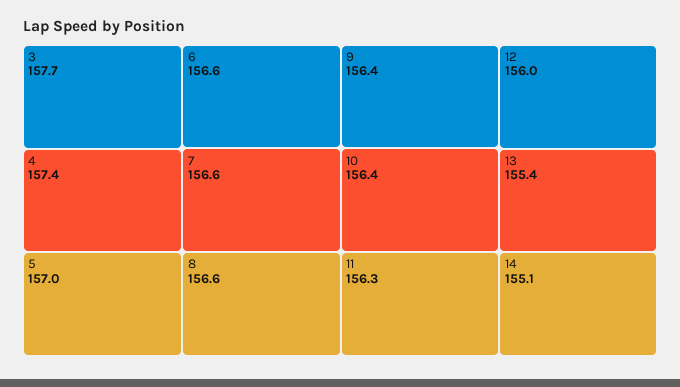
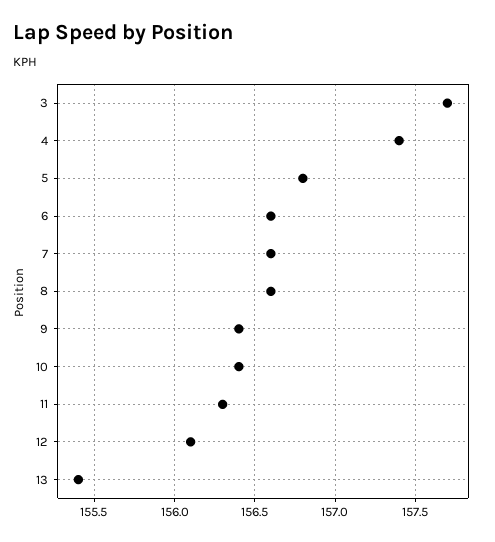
5: 157 -> 156.8
12: 156 -> 156.1
14: 155.1 -> none

